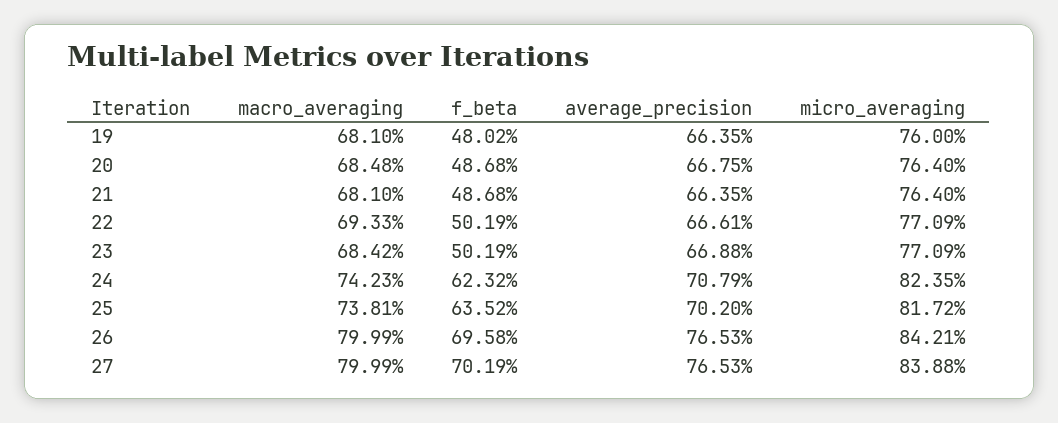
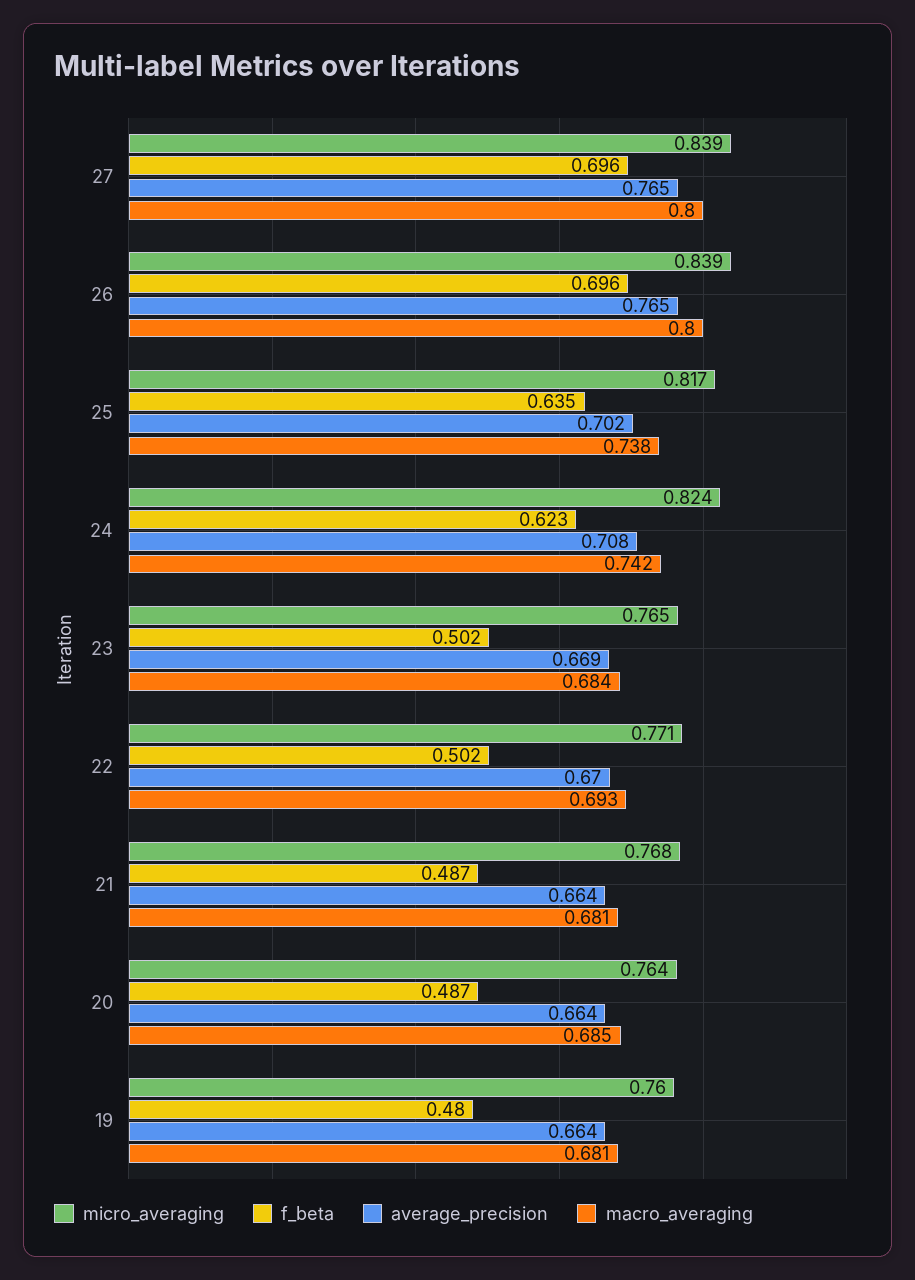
average_precision, 20: 0.6675 -> 0.664
micro_averaging, 21: 0.764 -> 0.768
average_precision, 22: 0.6661 -> 0.67
micro_averaging, 23: 0.7709 -> 0.765
micro_averaging, 26: 0.8421 -> 0.839
f_beta, 27: 0.7019 -> 0.696

